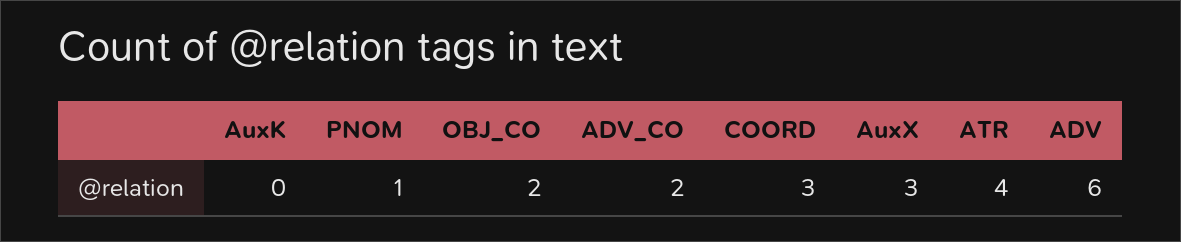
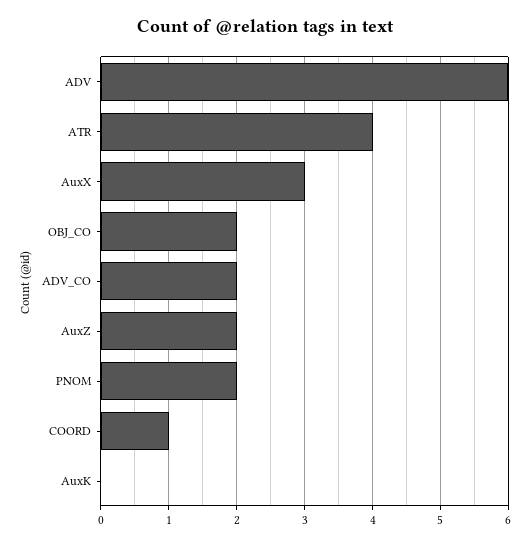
PNOM: 1 -> 2
COORD: 3 -> 1
AuxZ: none -> 2

